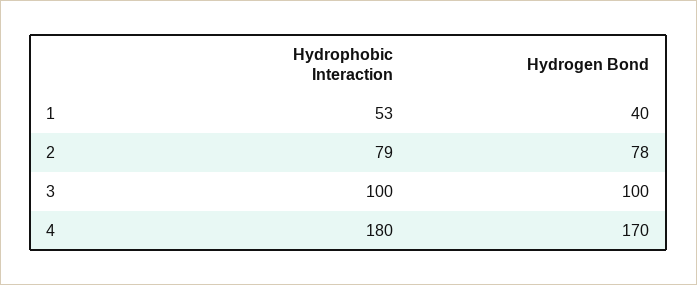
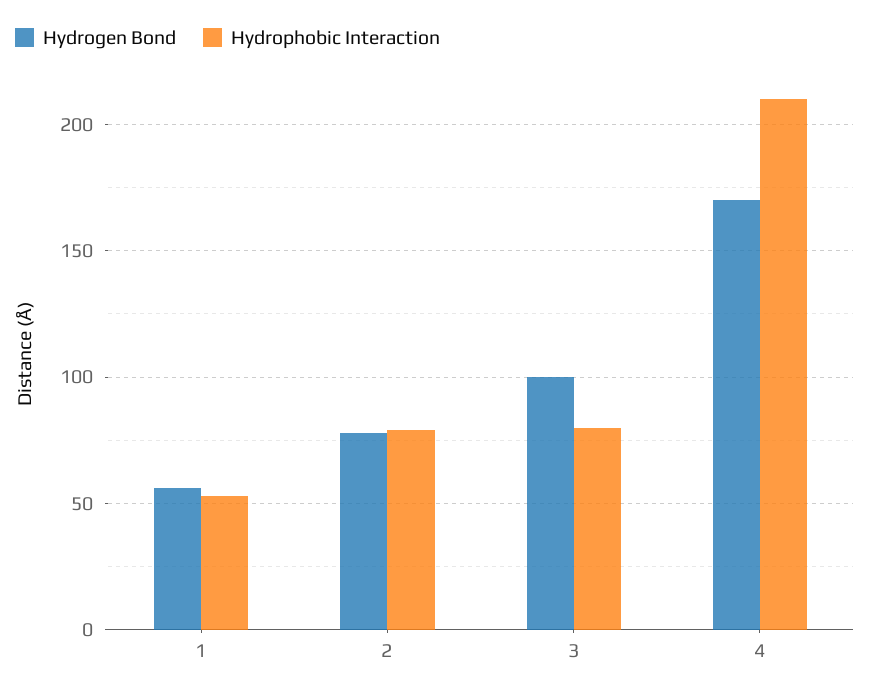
Hydrogen Bond, 1: 40 -> 55
Hydrophobic Interaction, 3: 100 -> 80
Hydrophobic Interaction, 4: 180 -> 210

